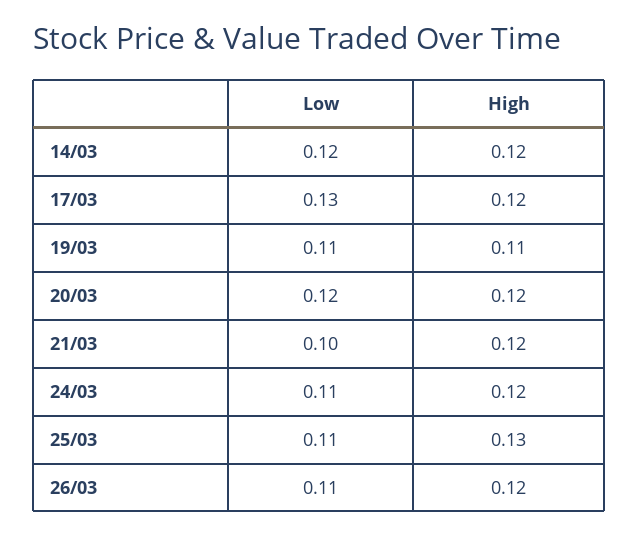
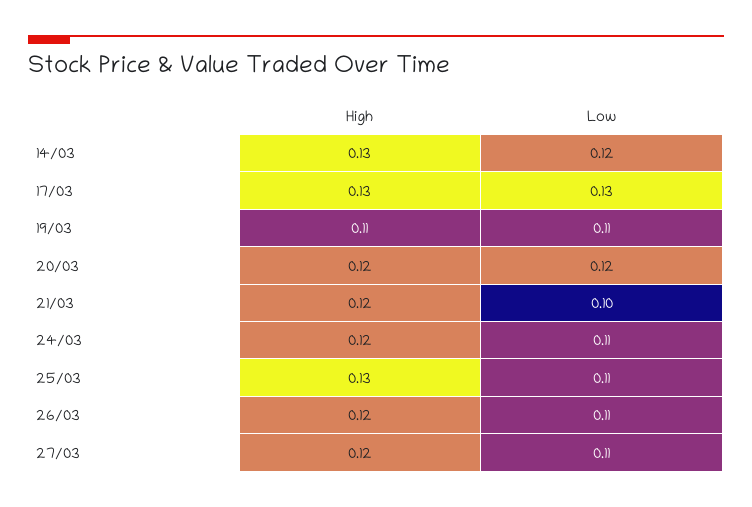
High, 14/03: 0.12 -> 0.13
High, 17/03: 0.12 -> 0.13
High, 27/03: none -> 0.12
Low, 27/03: none -> 0.11

